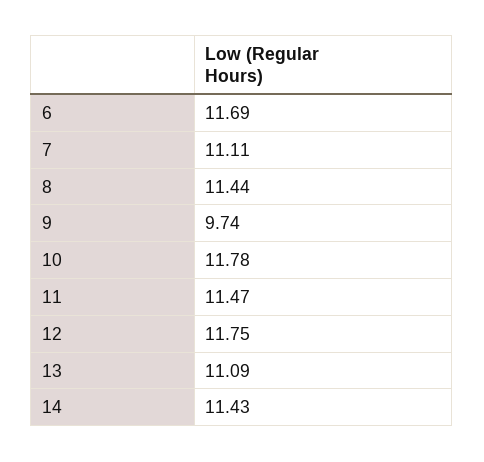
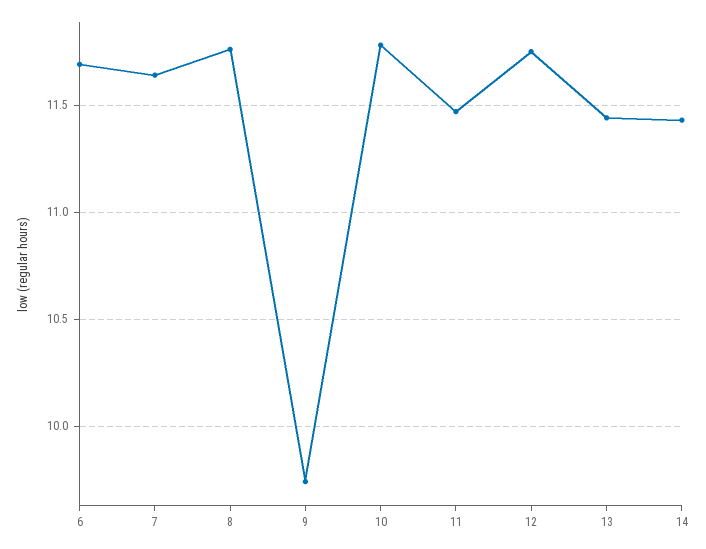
7: 11.11 -> 11.65
8: 11.44 -> 11.75
13: 11.09 -> 11.45

